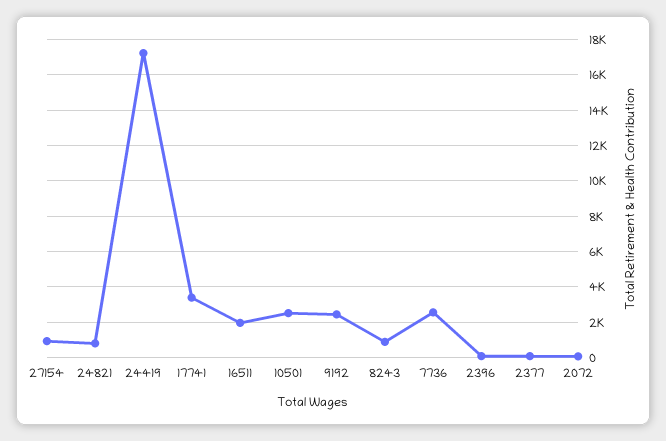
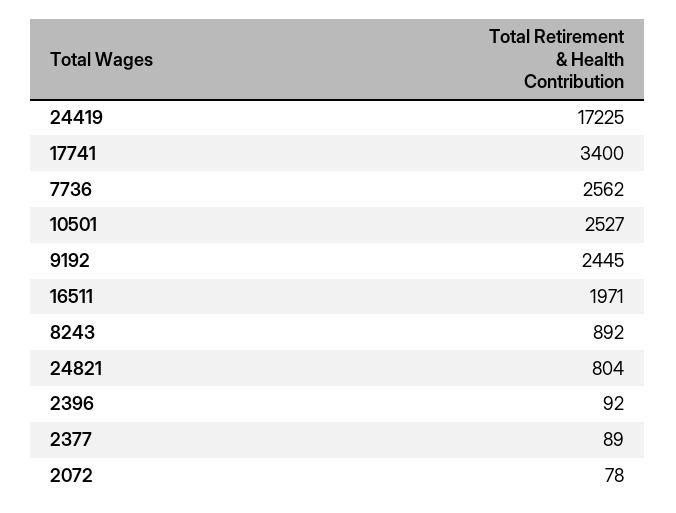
27154: 1000 -> none

